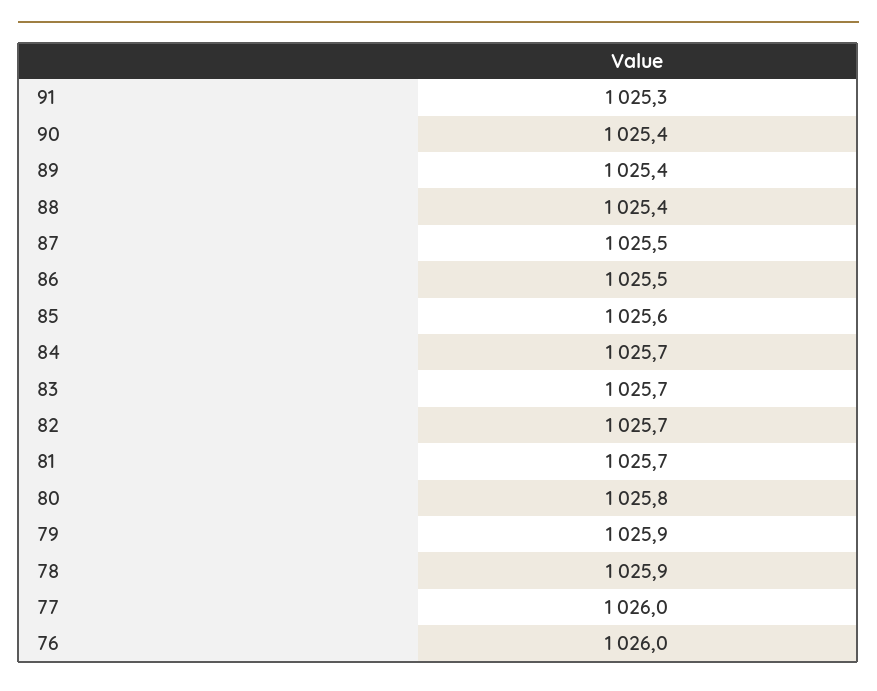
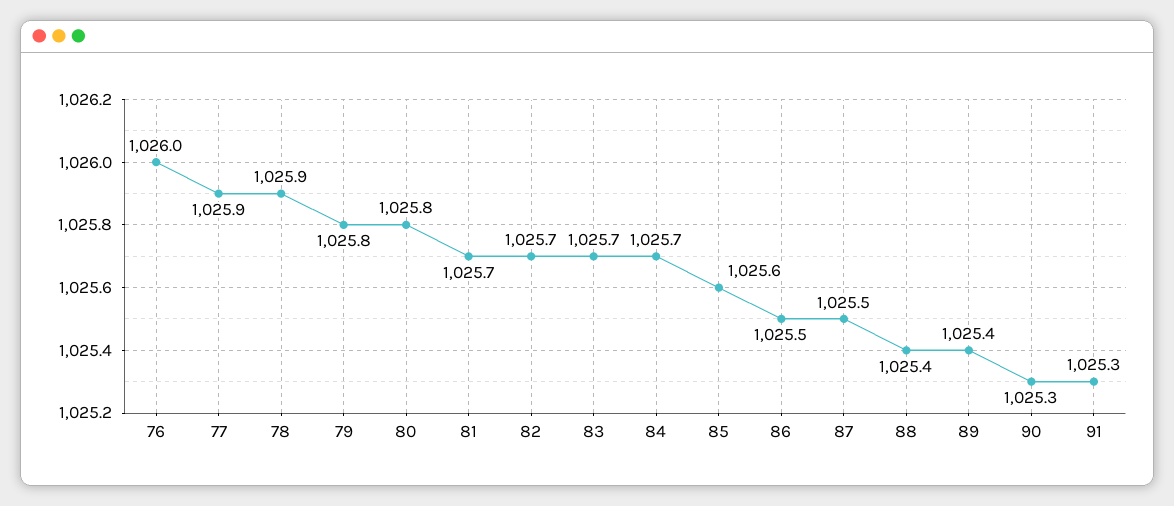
90: 1025.4 -> 1025.3
79: 1025.9 -> 1025.8
77: 1026 -> 1025.9

